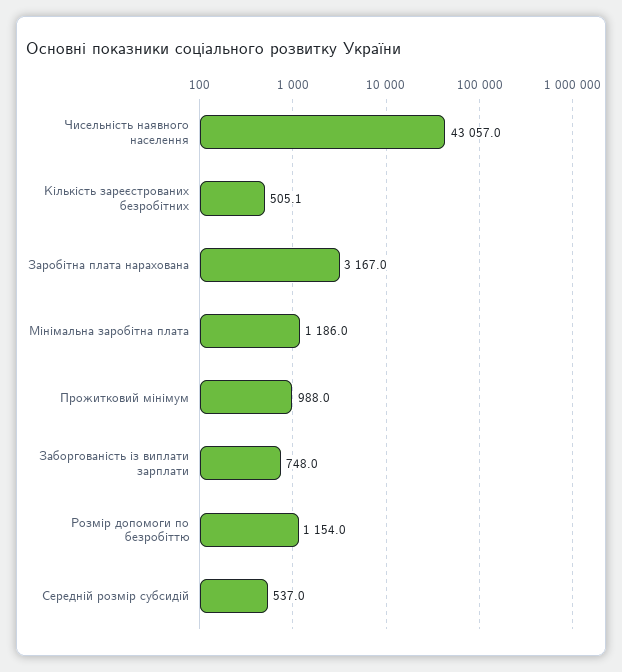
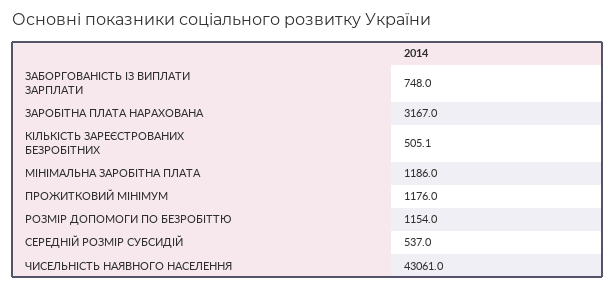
Чисельність наявного населення: 43057 -> 43061
Прожитковий мінімум: 988 -> 1176

